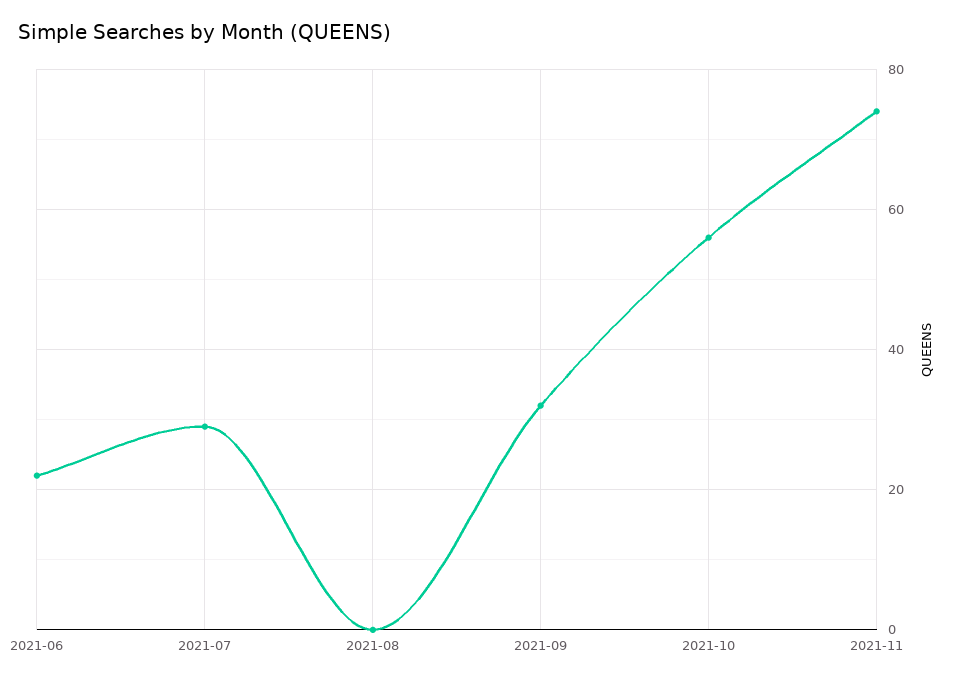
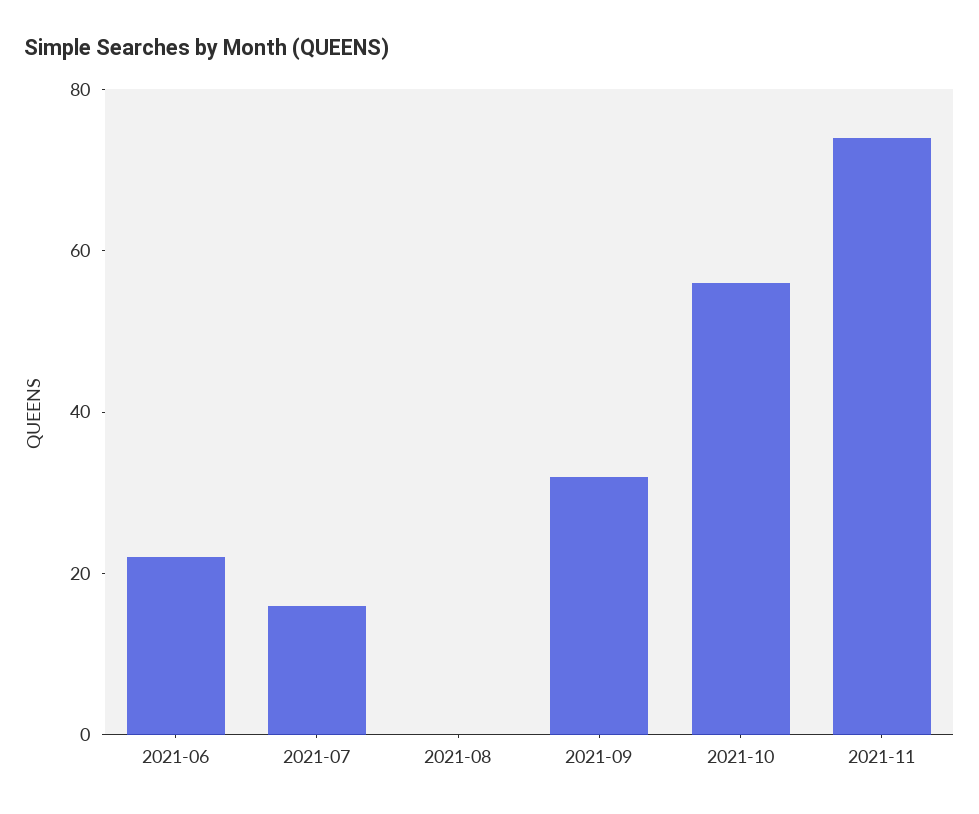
2021-07: 30 -> 15

